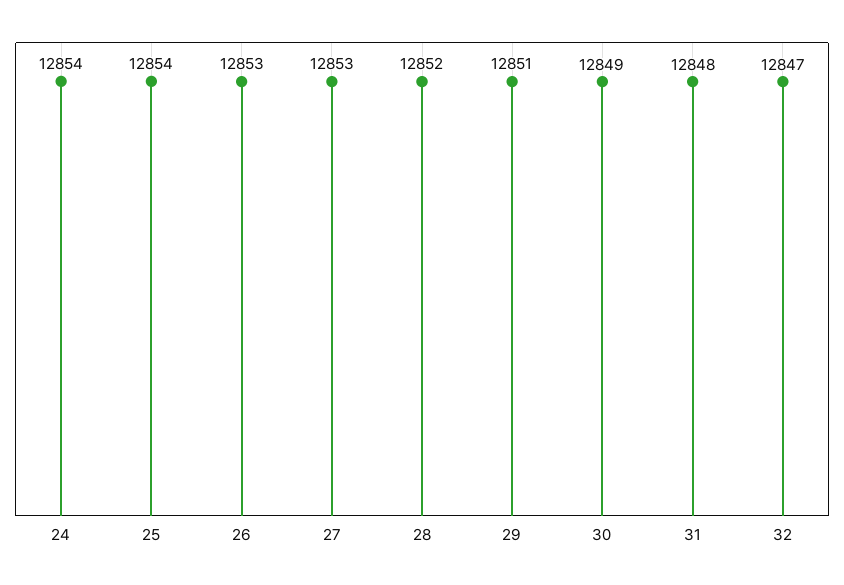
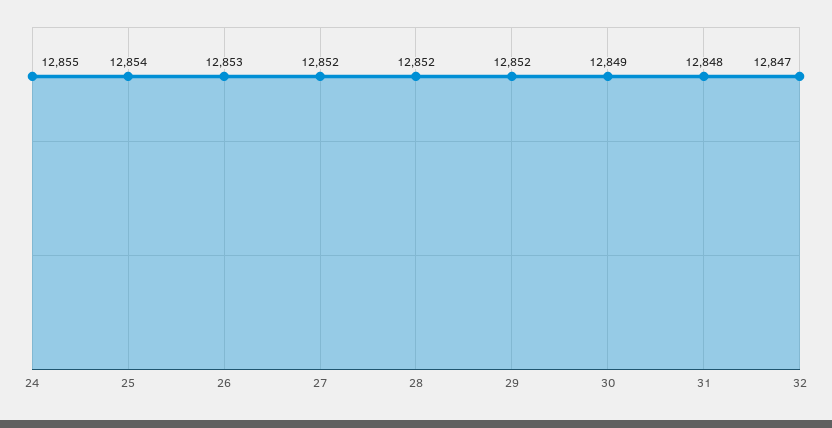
24: 12854 -> 12855
27: 12853 -> 12852
29: 12851 -> 12852

